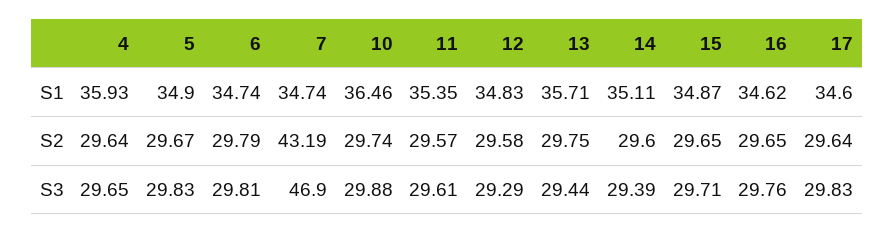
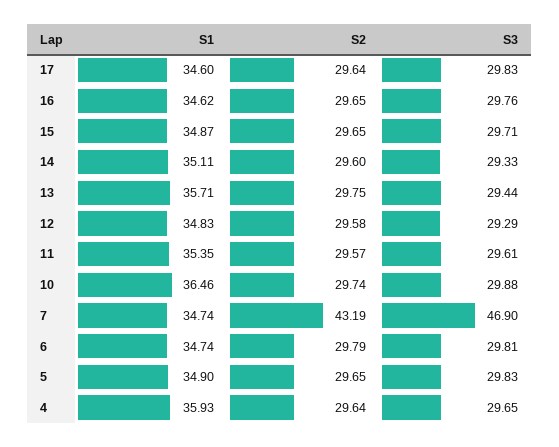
5, S2: 29.67 -> 29.65
14, S3: 29.39 -> 29.33

